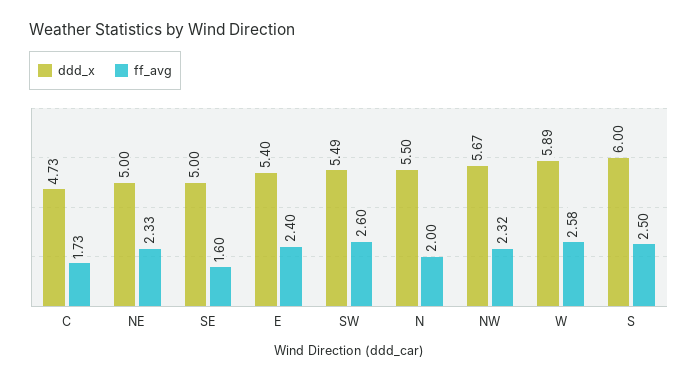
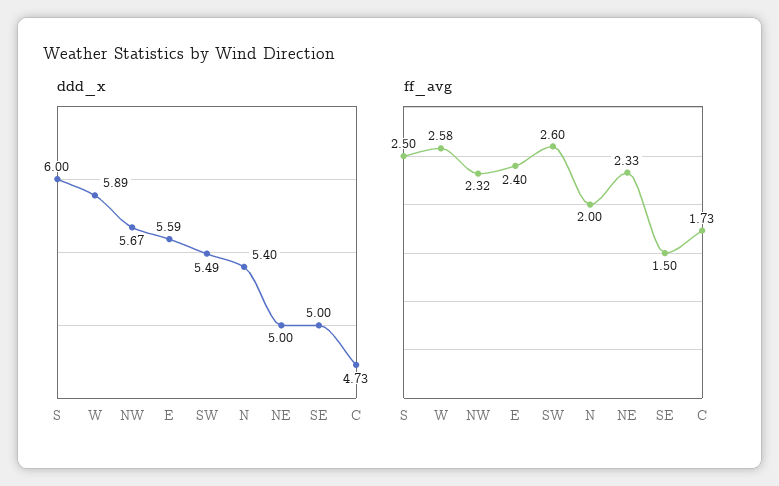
ff_avg, SE: 1.6 -> 1.5
ddd_x, E: 5.4 -> 5.59
ddd_x, N: 5.5 -> 5.4

